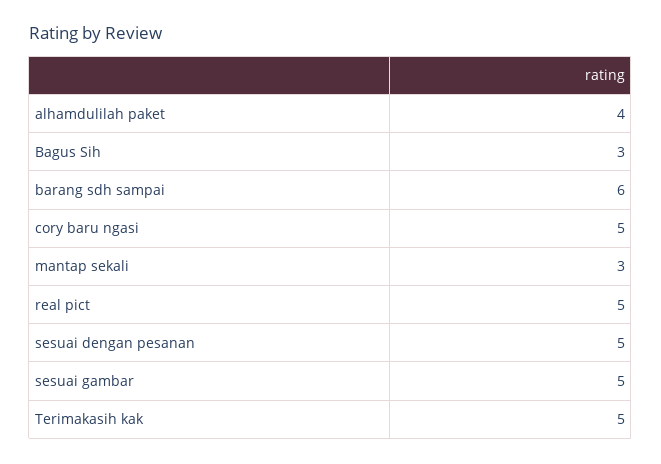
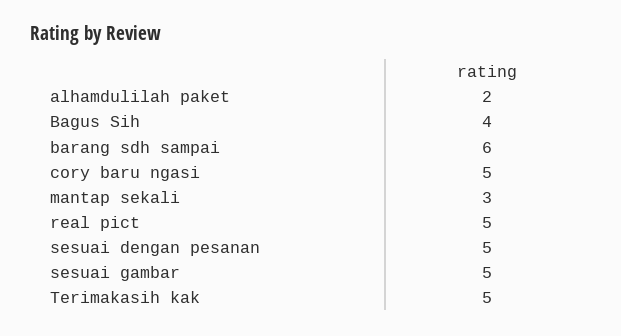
alhamdulilah paket: 4 -> 2
Bagus Sih: 3 -> 4

